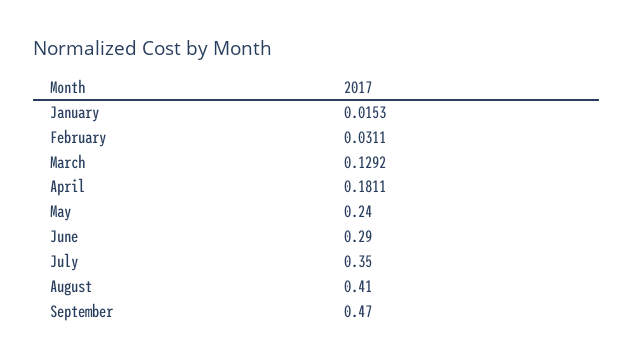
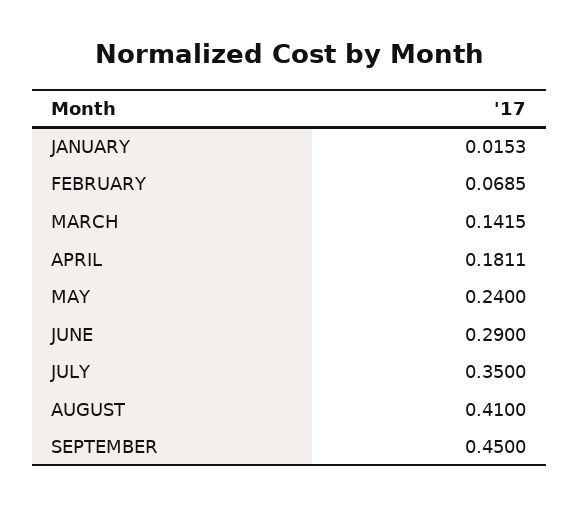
February: 0.0311 -> 0.0685
March: 0.1292 -> 0.1415
September: 0.47 -> 0.45

